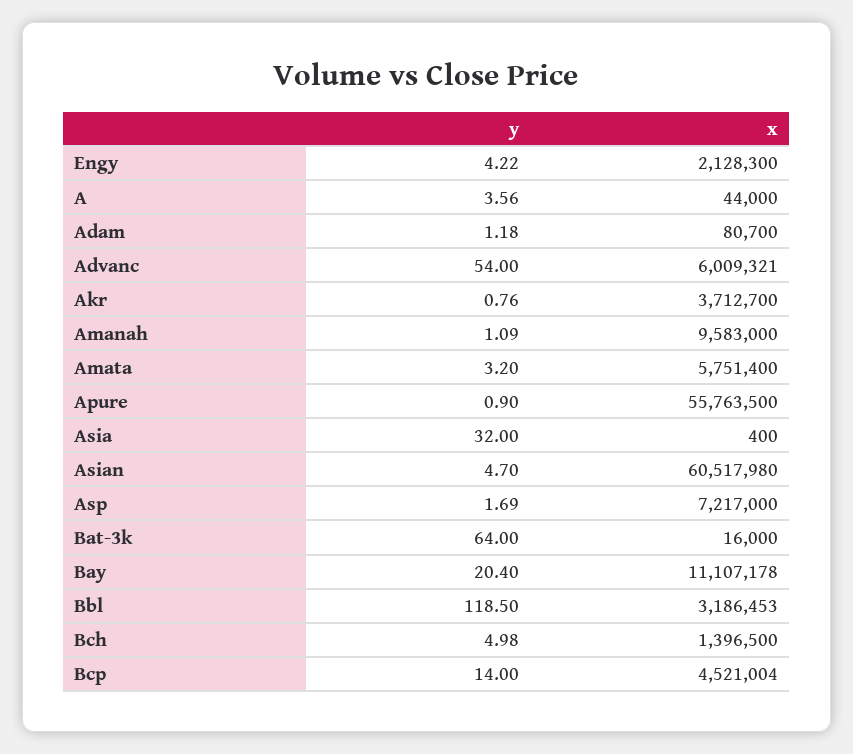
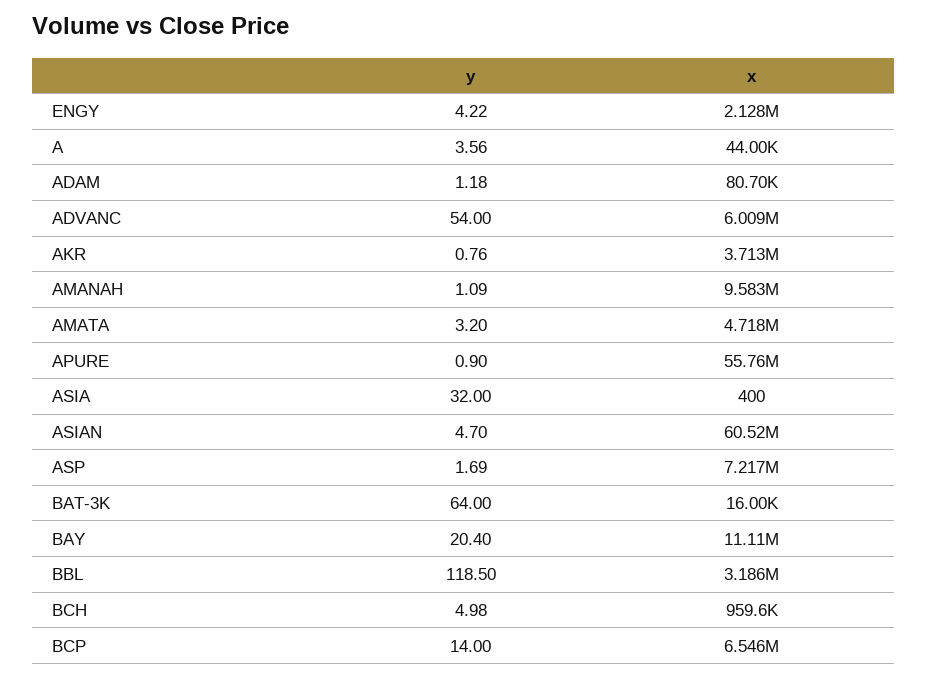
x, Amata: 5751400 -> 4718000
x, Bch: 1396500 -> 959600
x, Bcp: 4521004 -> 6546000

